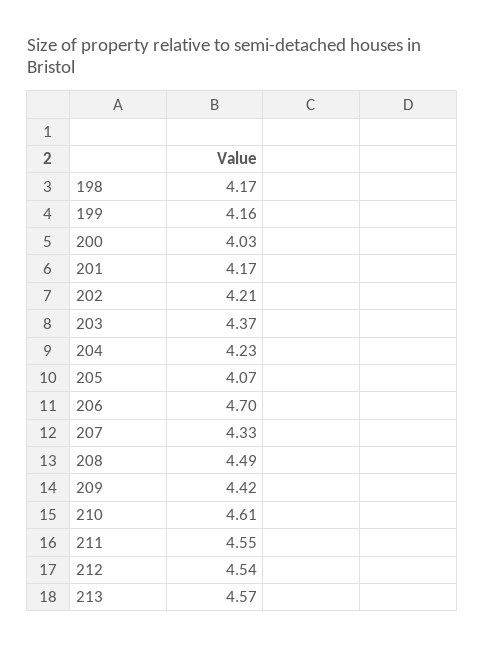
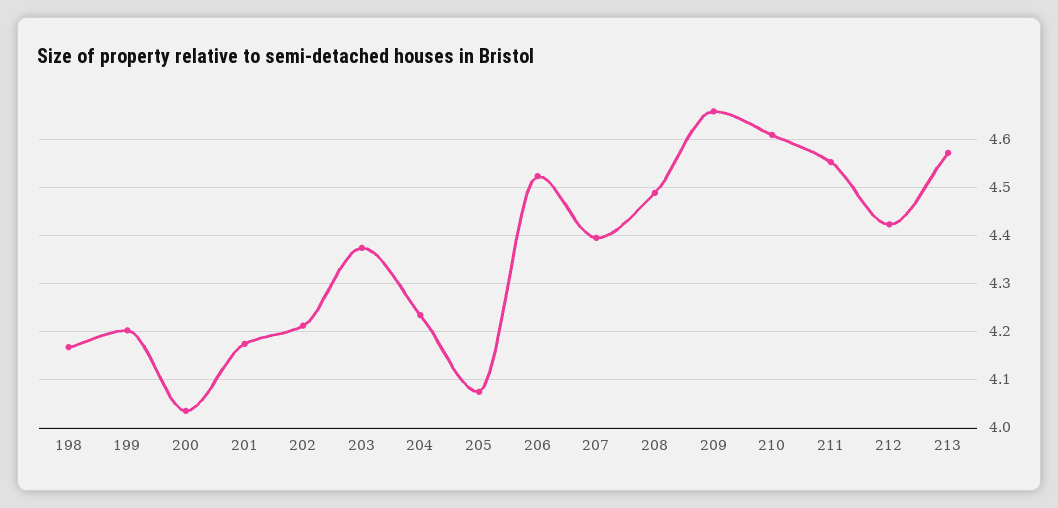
199: 4.16 -> 4.2
206: 4.7 -> 4.52
207: 4.33 -> 4.4
209: 4.42 -> 4.66
212: 4.54 -> 4.42

